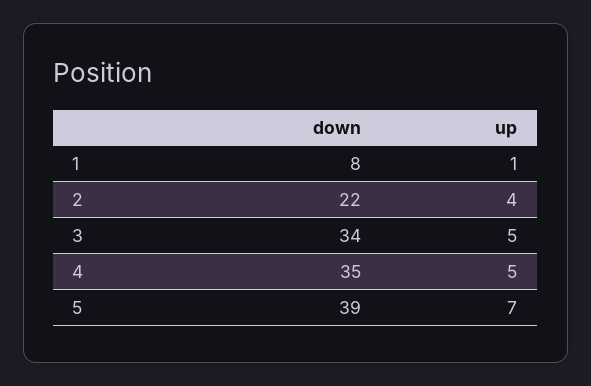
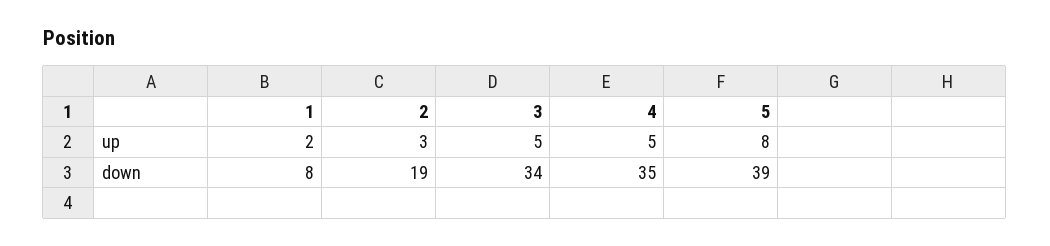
up, 1: 1 -> 2
down, 2: 22 -> 19
up, 2: 4 -> 3
up, 5: 7 -> 8

